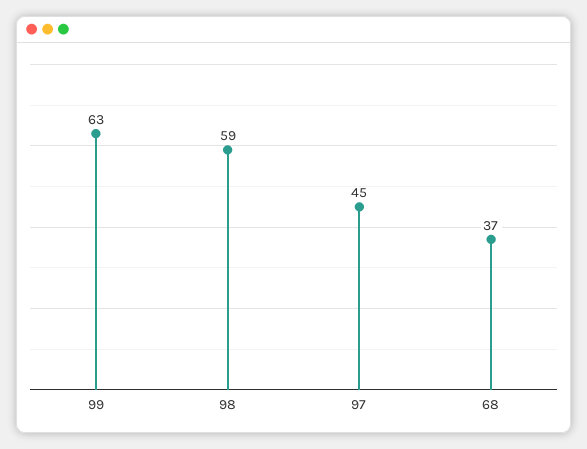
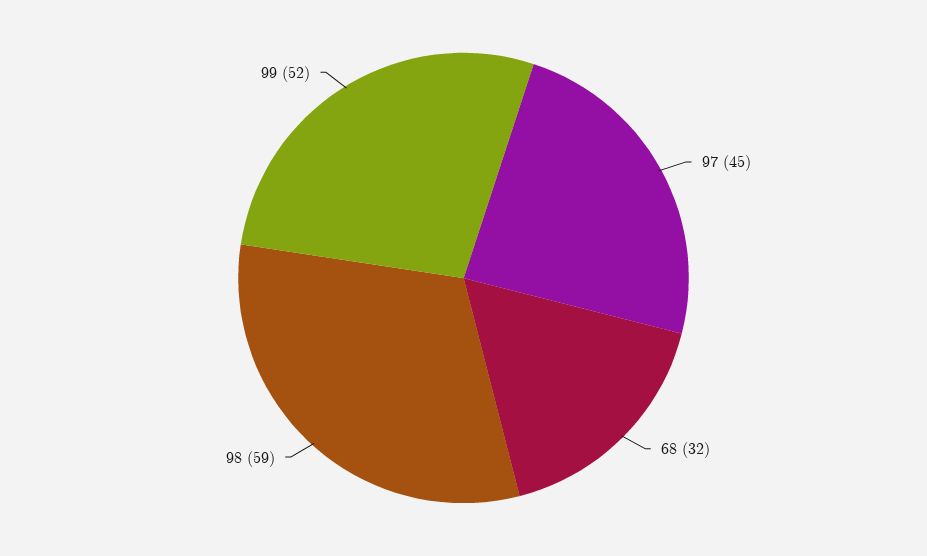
99: 63 -> 52
68: 37 -> 32

